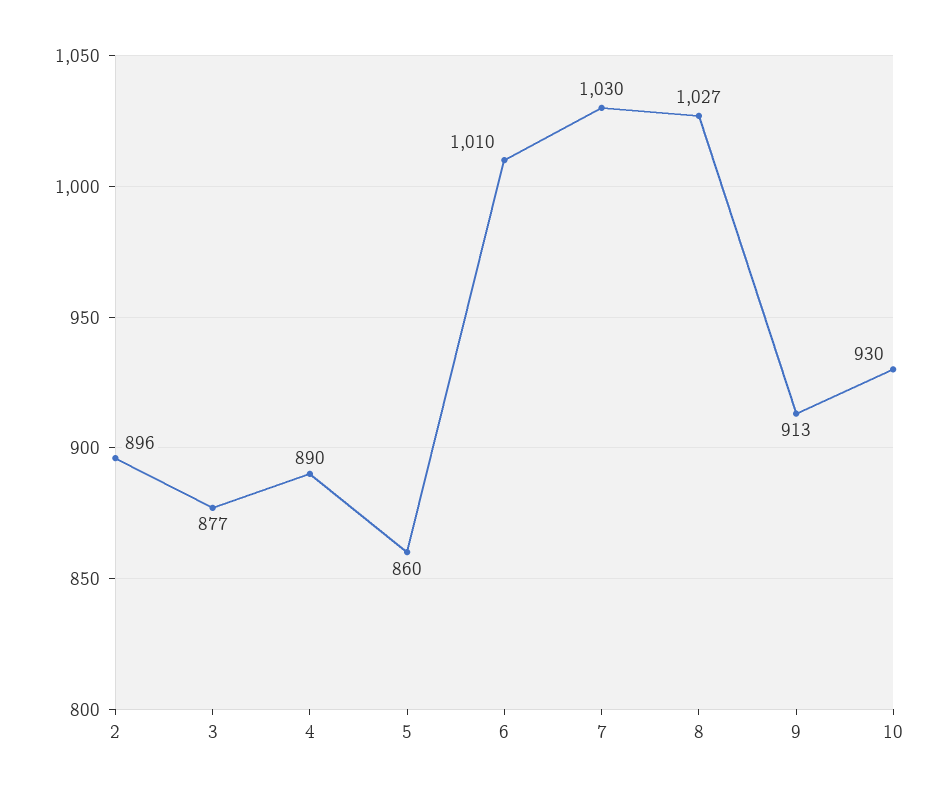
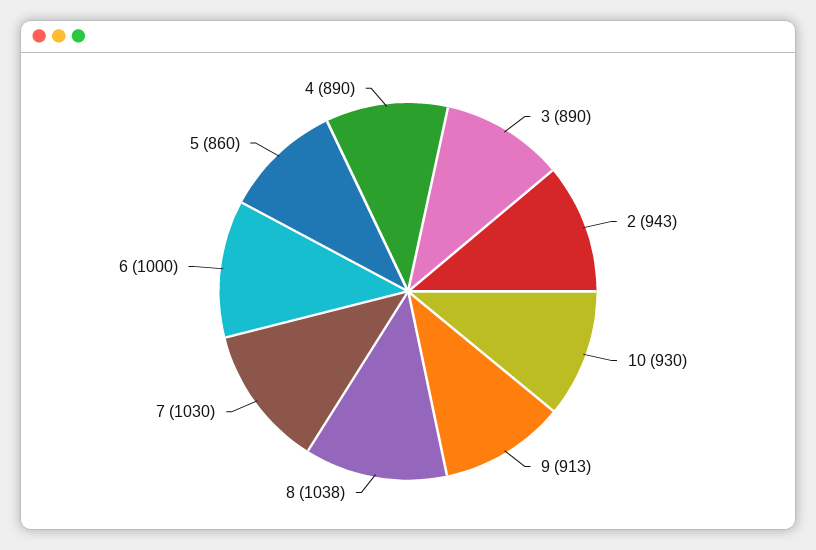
2: 896 -> 943
3: 877 -> 890
6: 1010 -> 1000
8: 1027 -> 1038

